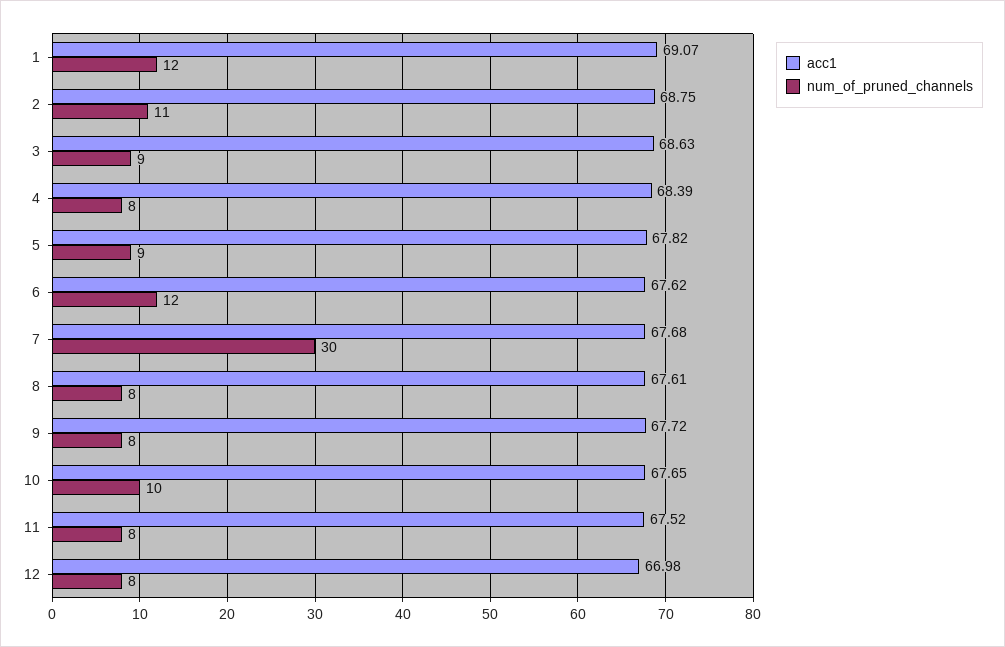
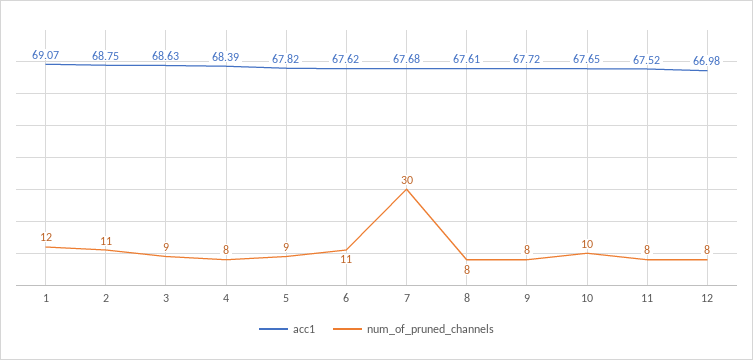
num_of_pruned_channels, 6: 12 -> 11

